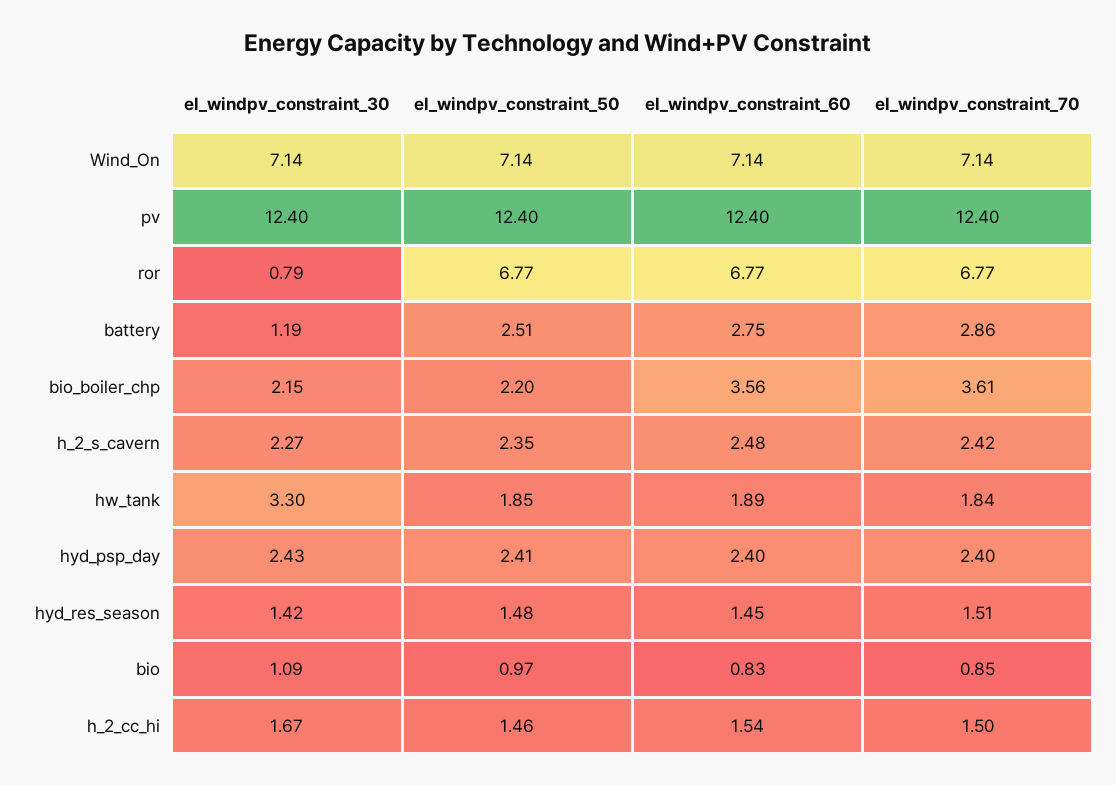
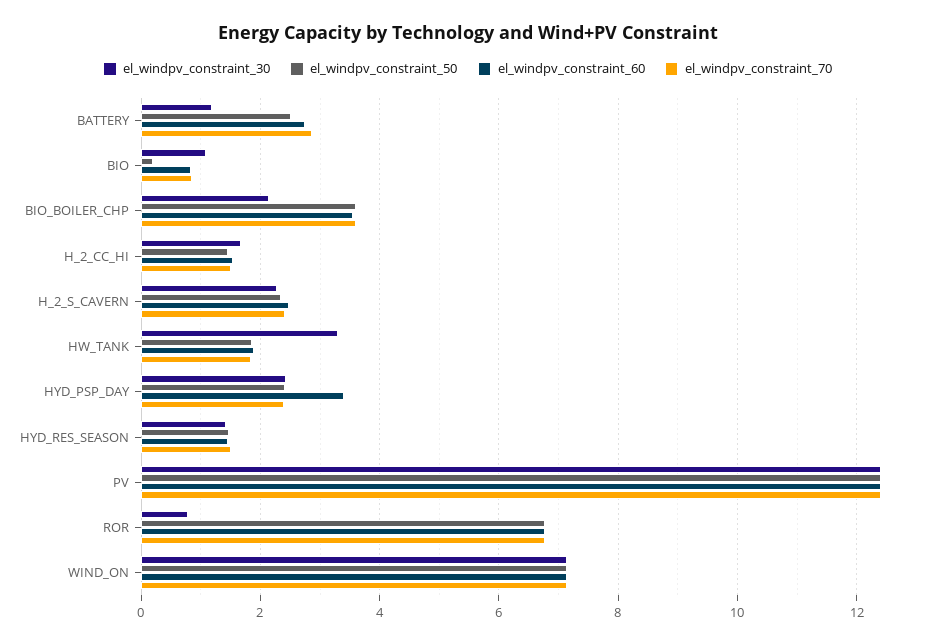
el_windpv_constraint_50, bio_boiler_chp: 2.2 -> 3.6
el_windpv_constraint_60, hyd_psp_day: 2.4 -> 3.4
el_windpv_constraint_50, bio: 0.97 -> 0.2

